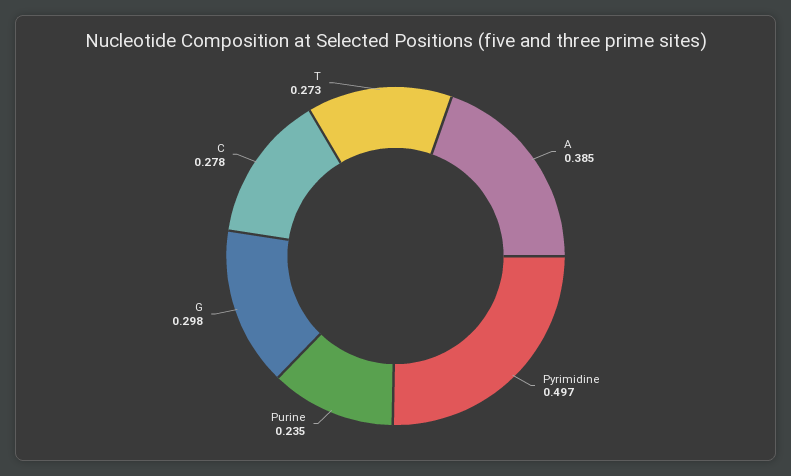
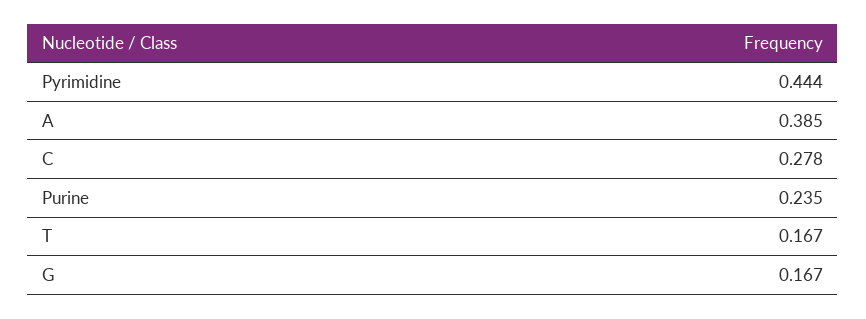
Pyrimidine: 0.497 -> 0.444
G: 0.298 -> 0.167
T: 0.273 -> 0.167

